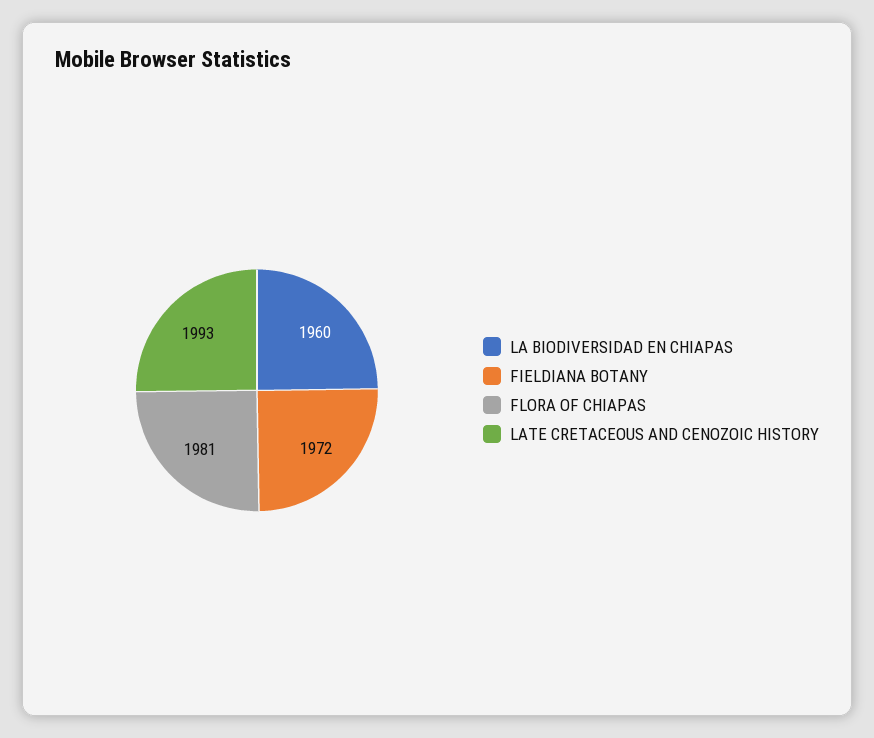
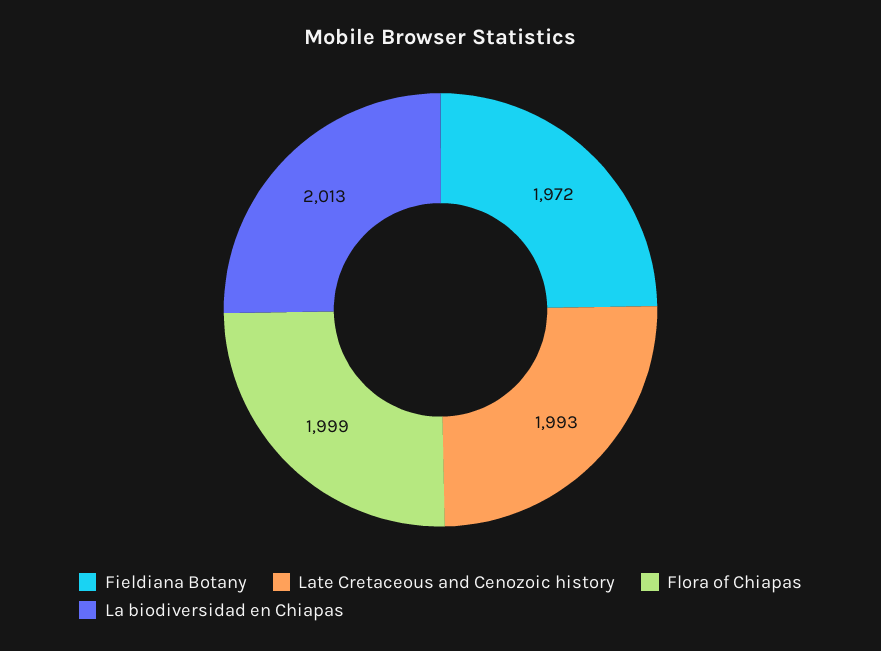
LA BIODIVERSIDAD EN CHIAPAS: 1960 -> 2013
FLORA OF CHIAPAS: 1981 -> 1999

